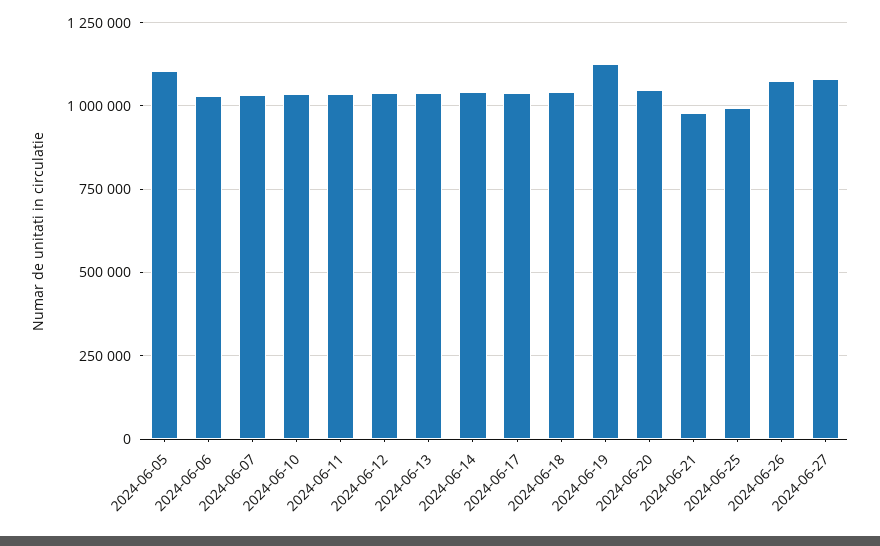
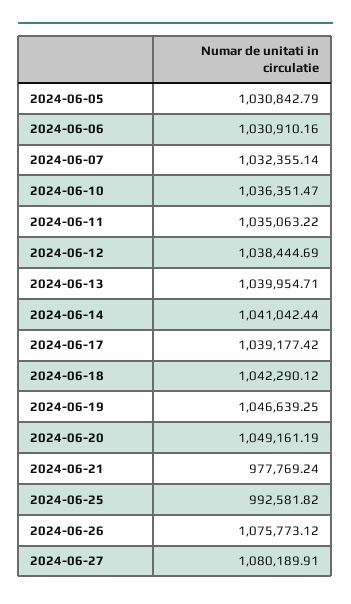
2024-06-05: 1100000 -> 1030842.79
2024-06-19: 1125000 -> 1046639.25

